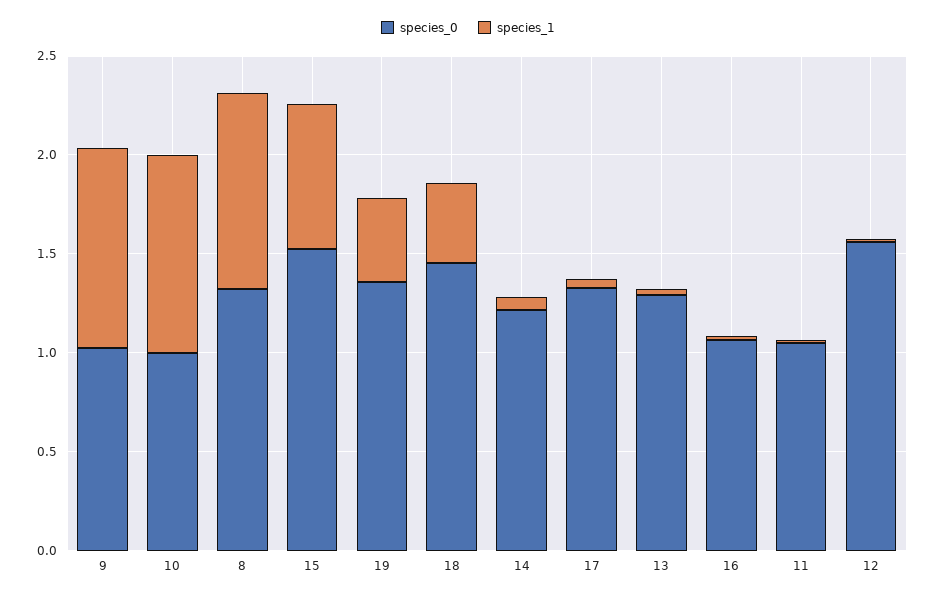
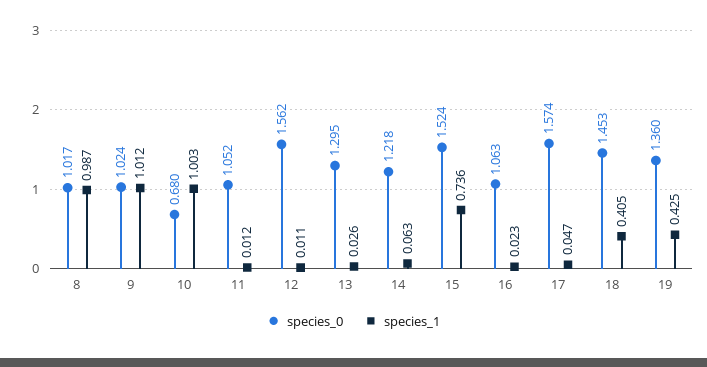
species_0, 10: 1 -> 0.68
species_0, 8: 1.3 -> 1.017
species_0, 17: 1.3 -> 1.574

